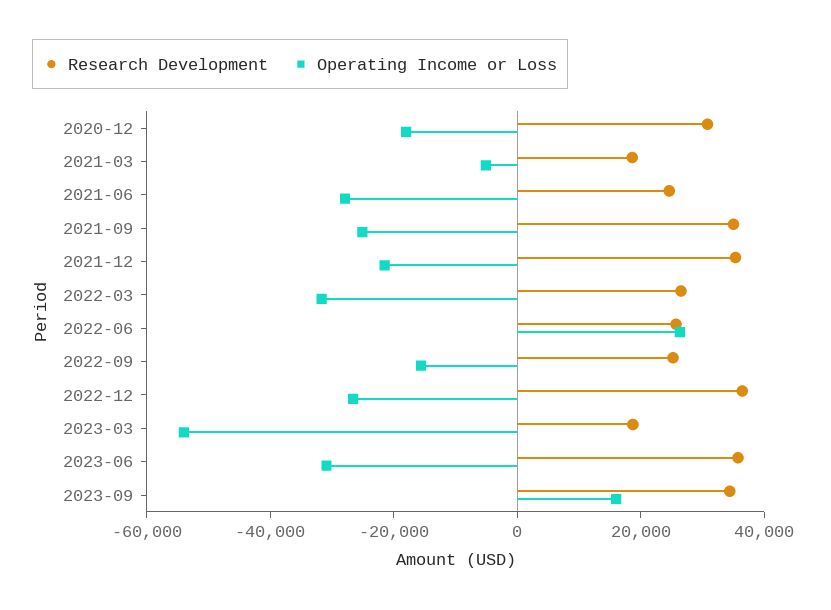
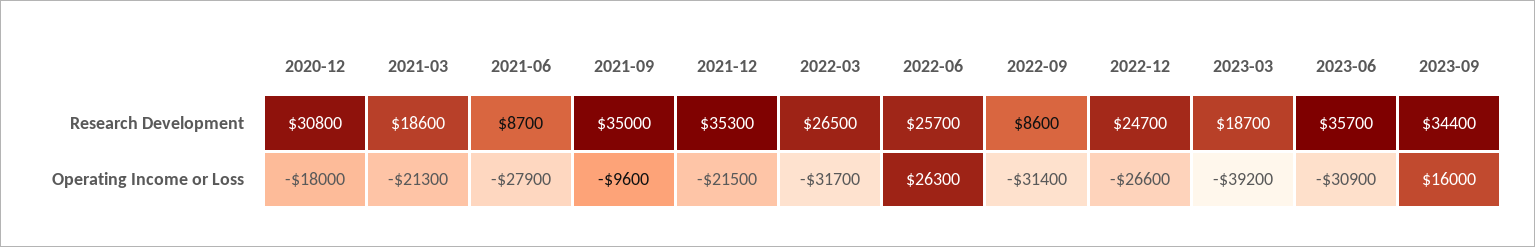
Operating Income or Loss, 2021-03: -5000 -> -21300
Research Development, 2021-06: 25000 -> 8700
Operating Income or Loss, 2021-09: -25000 -> -9600
Research Development, 2022-09: 25000 -> 8600
Operating Income or Loss, 2022-09: -15000 -> -31400
Research Development, 2022-12: 35000 -> 24700
Operating Income or Loss, 2023-03: -55000 -> -39200

